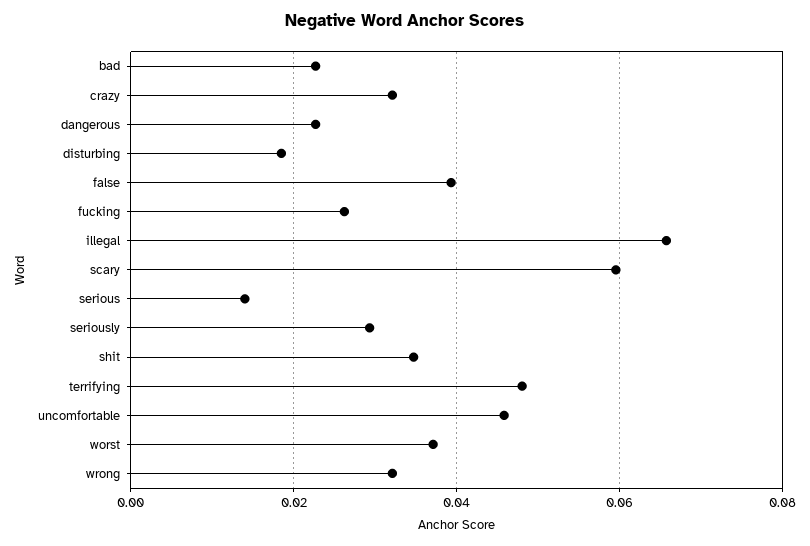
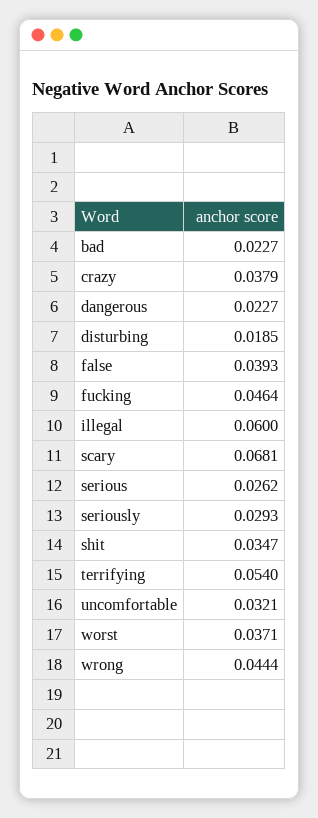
crazy: 0.032 -> 0.0379
fucking: 0.026 -> 0.0464
illegal: 0.066 -> 0.06
scary: 0.06 -> 0.0681
serious: 0.014 -> 0.0262
terrifying: 0.048 -> 0.054
uncomfortable: 0.046 -> 0.0321
wrong: 0.032 -> 0.0444

